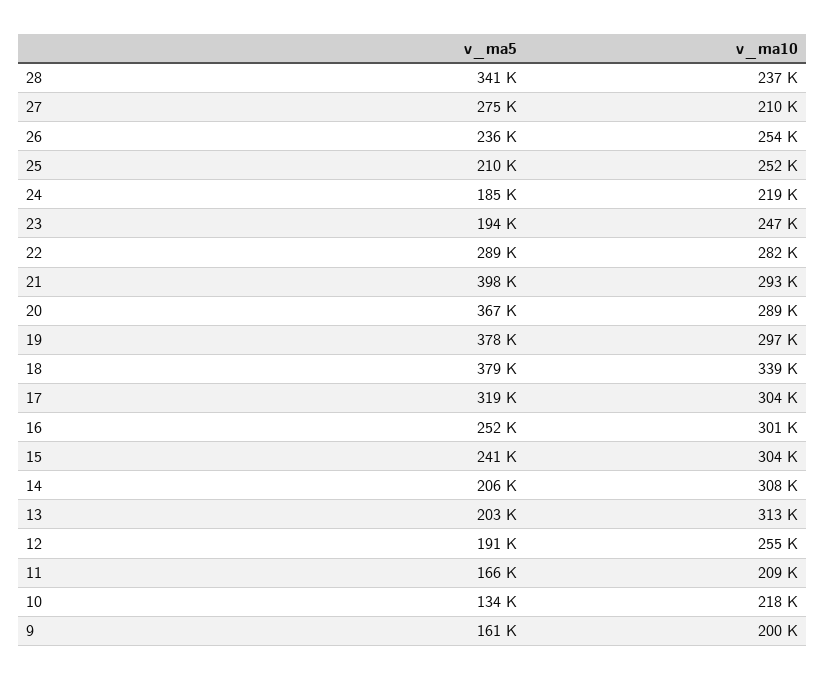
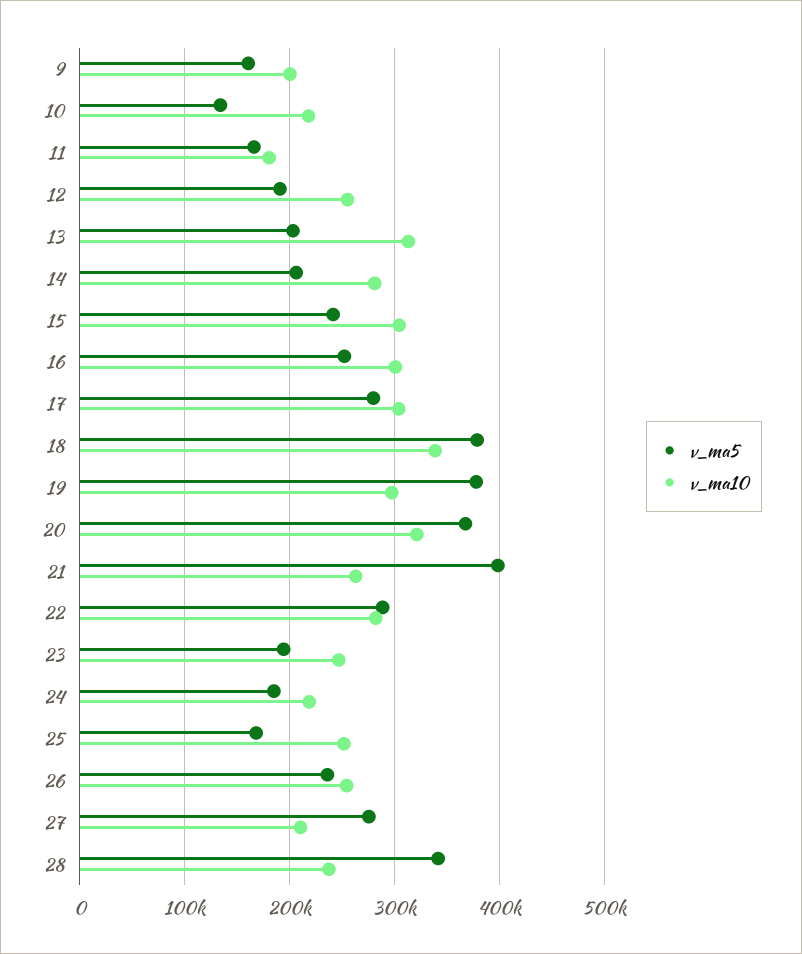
v_ma5, 25: 210000 -> 170000
v_ma10, 21: 293000 -> 260000
v_ma10, 20: 289000 -> 320000
v_ma5, 17: 319000 -> 280000
v_ma10, 14: 308000 -> 280000
v_ma10, 11: 209000 -> 180000

